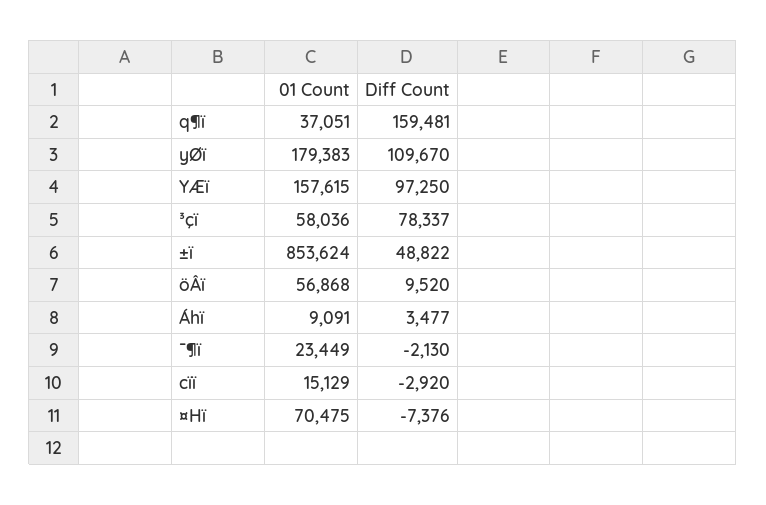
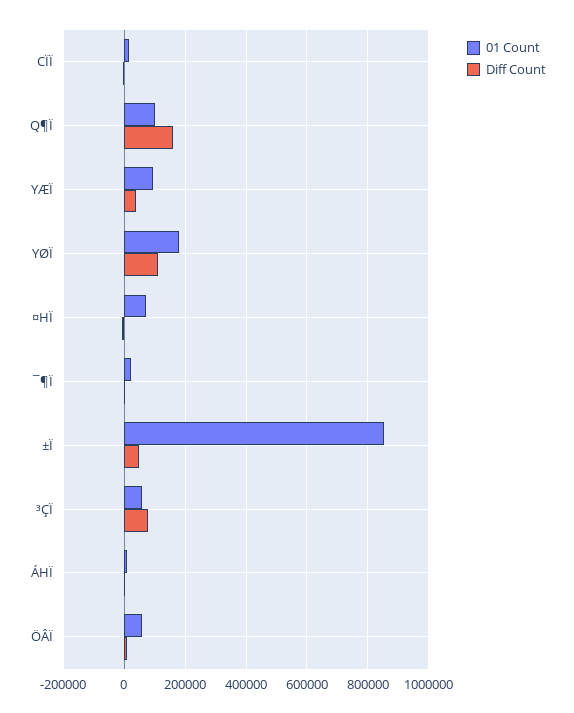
01 Count, q¶ï: 37051 -> 100000
01 Count, YÆï: 157615 -> 100000
Diff Count, YÆï: 97250 -> 40000

